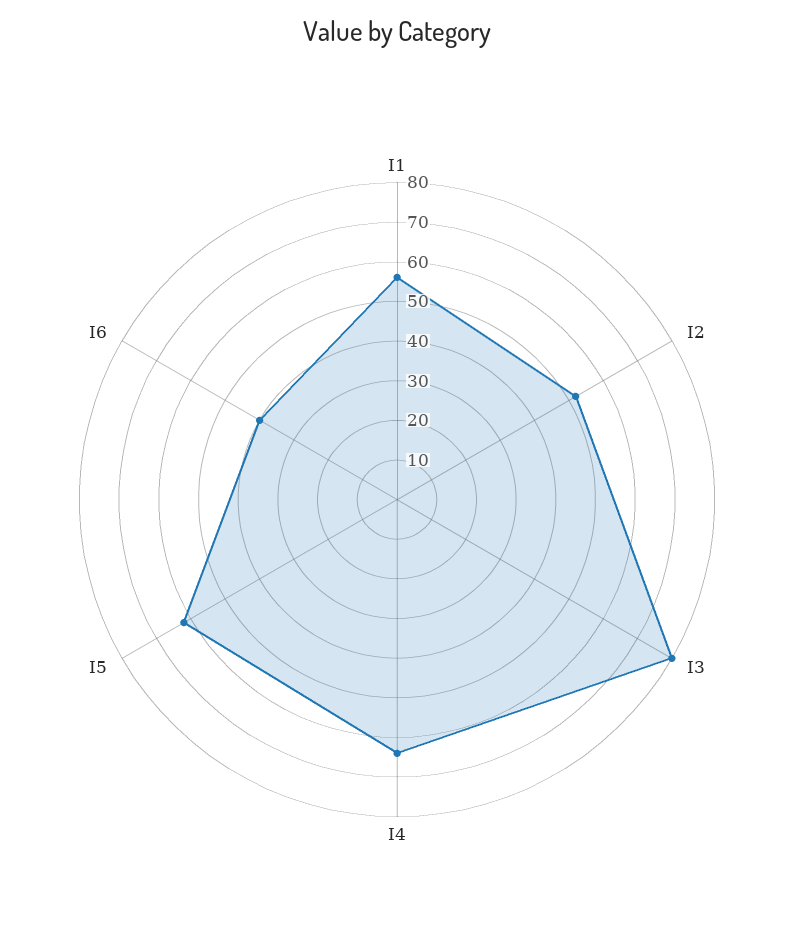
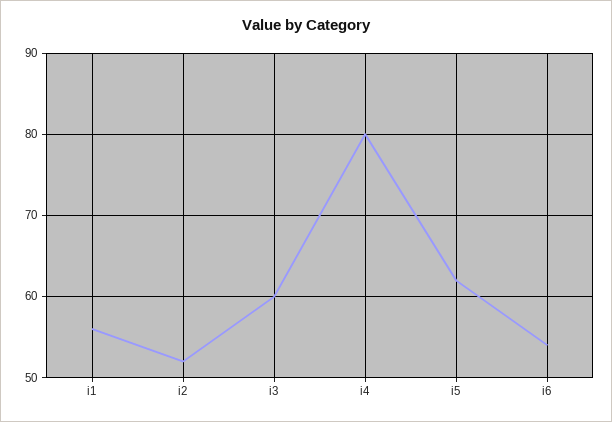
I3: 80 -> 60
I4: 65 -> 80
I6: 40 -> 54

